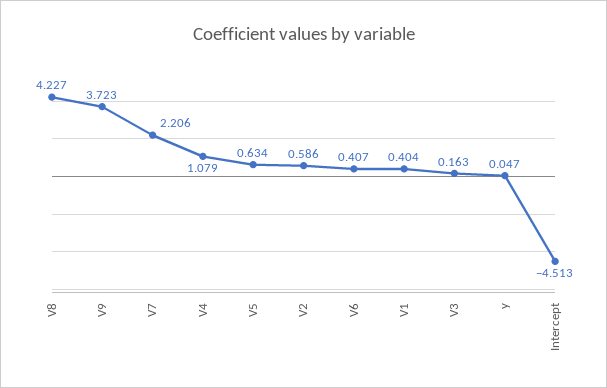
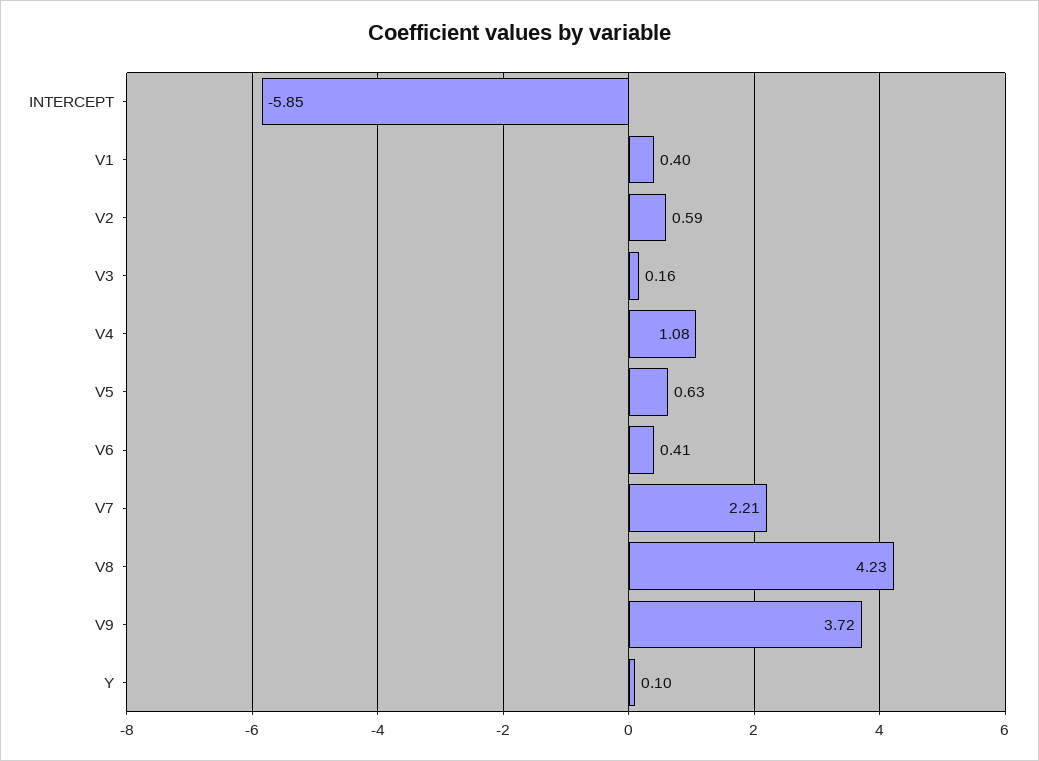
y: 0.047 -> 0.1
Intercept: -4.513 -> -5.85

